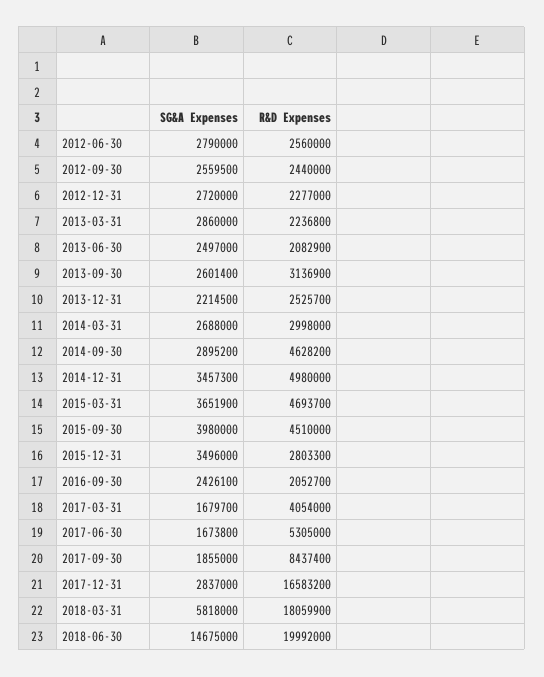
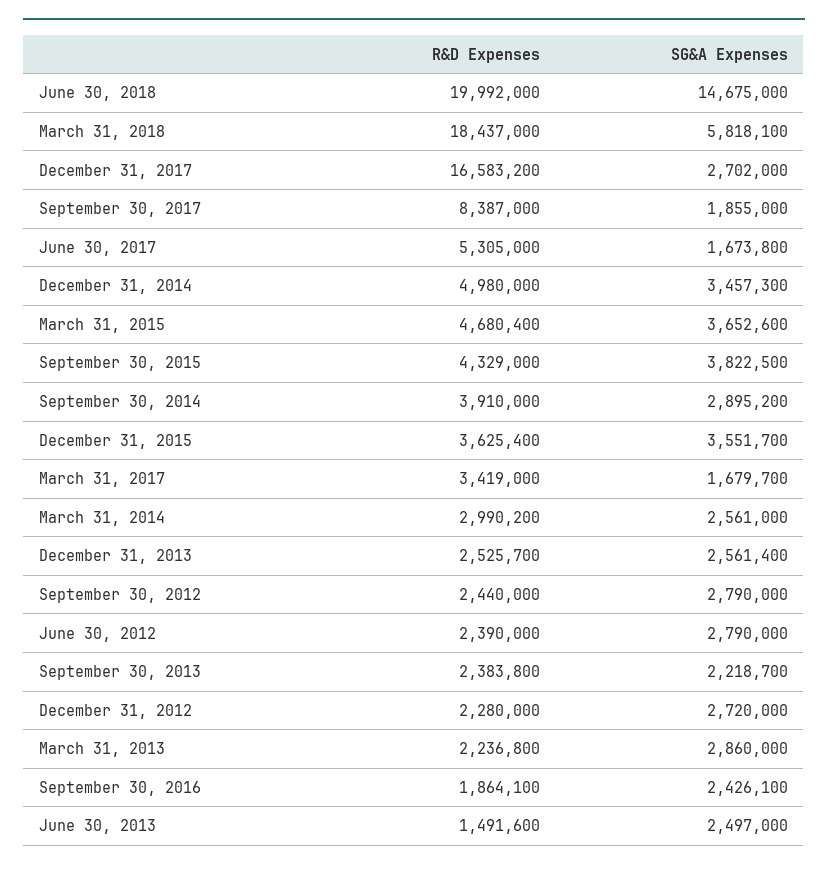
R&D Expenses, 2012-06-30: 2560000 -> 2390000
SG&A Expenses, 2012-09-30: 2559500 -> 2790000
R&D Expenses, 2012-12-31: 2277000 -> 2280000
R&D Expenses, 2013-06-30: 2082900 -> 1491600
SG&A Expenses, 2013-09-30: 2601400 -> 2218700
R&D Expenses, 2013-09-30: 3136900 -> 2383800
SG&A Expenses, 2013-12-31: 2214500 -> 2561400
SG&A Expenses, 2014-03-31: 2688000 -> 2561000
R&D Expenses, 2014-03-31: 2998000 -> 2990200
R&D Expenses, 2014-09-30: 4628200 -> 3910000
SG&A Expenses, 2015-03-31: 3651900 -> 3652600
R&D Expenses, 2015-03-31: 4693700 -> 4680400
SG&A Expenses, 2015-09-30: 3980000 -> 3822500
R&D Expenses, 2015-09-30: 4510000 -> 4329000
SG&A Expenses, 2015-12-31: 3496000 -> 3551700
R&D Expenses, 2015-12-31: 2803300 -> 3625400
R&D Expenses, 2016-09-30: 2052700 -> 1864100
R&D Expenses, 2017-03-31: 4054000 -> 3419000
R&D Expenses, 2017-09-30: 8437400 -> 8387000
SG&A Expenses, 2017-12-31: 2837000 -> 2702000
SG&A Expenses, 2018-03-31: 5818000 -> 5818100
R&D Expenses, 2018-03-31: 18059900 -> 18437000

